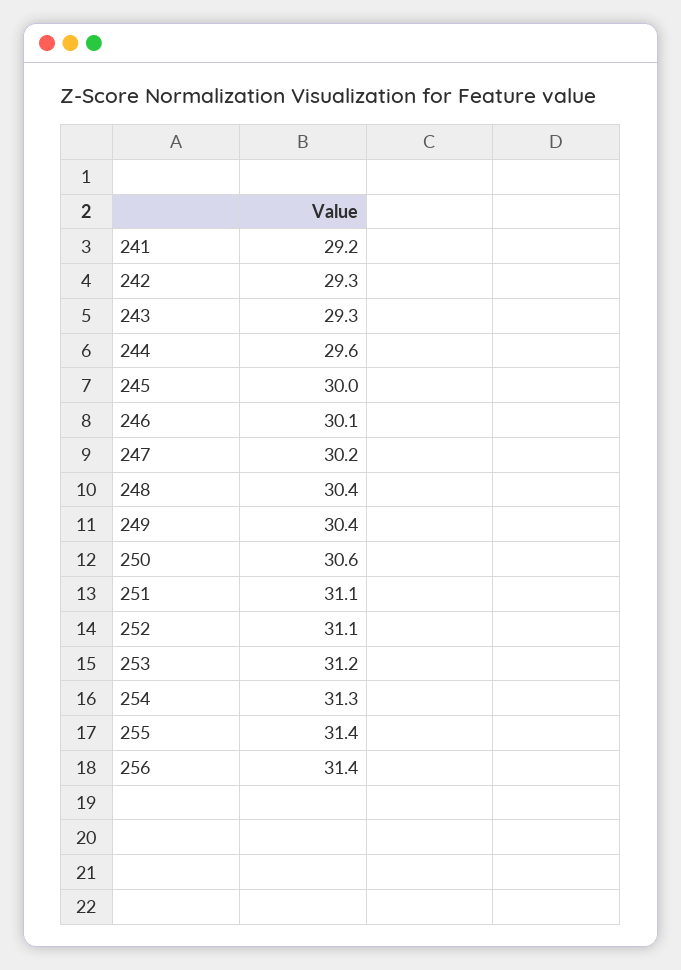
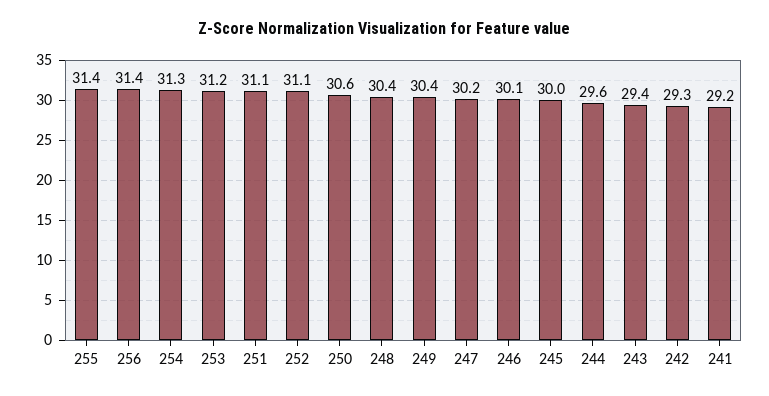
243: 29.3 -> 29.4

